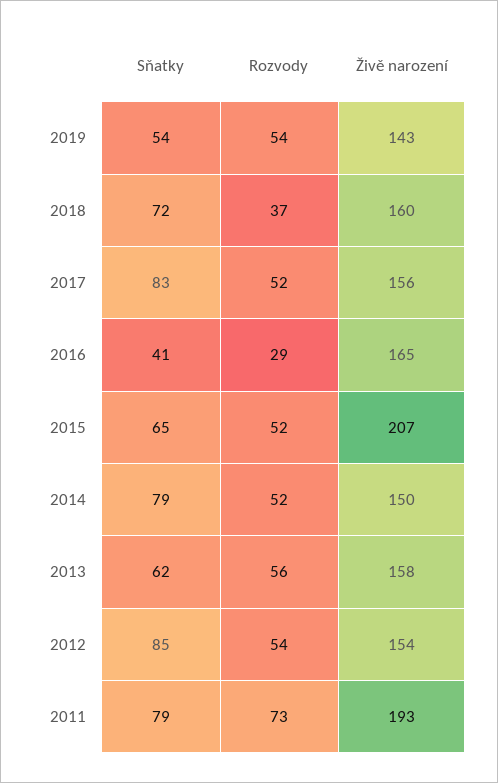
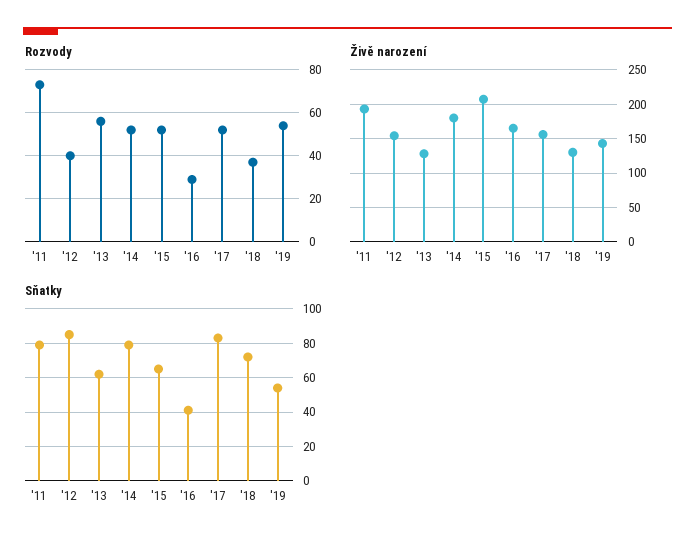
Živě narození, 2018: 160 -> 130
Živě narození, 2014: 150 -> 180
Živě narození, 2013: 158 -> 130
Rozvody, 2012: 54 -> 40

